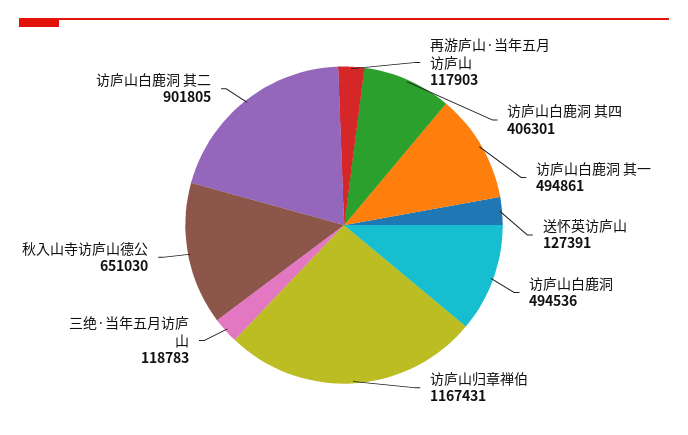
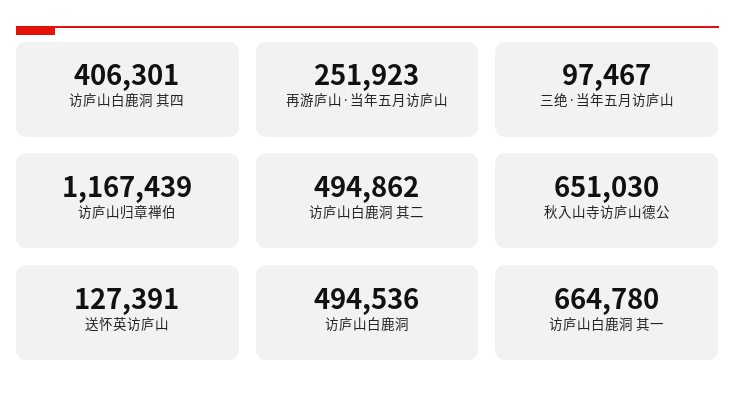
再游庐山·当年五月访庐山: 117903 -> 251923
访庐山白鹿洞 其一: 494861 -> 664780
访庐山归章禅伯: 1167431 -> 1167439
三绝·当年五月访庐山: 118783 -> 97467
访庐山白鹿洞 其二: 901805 -> 494862

